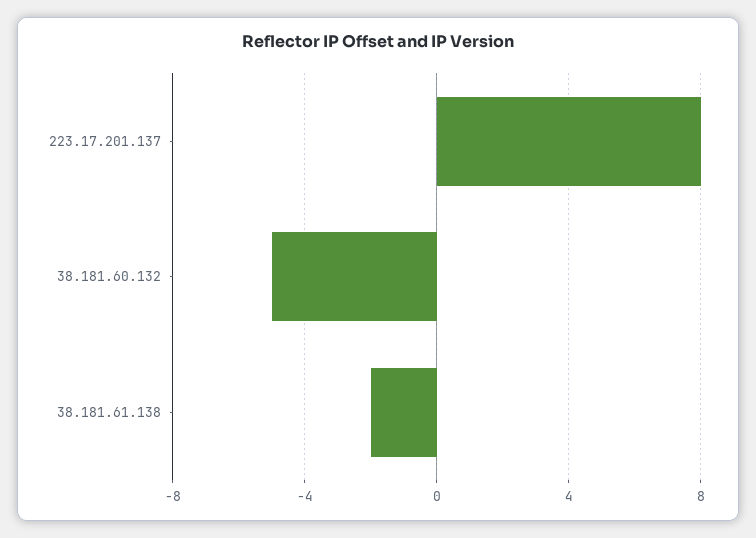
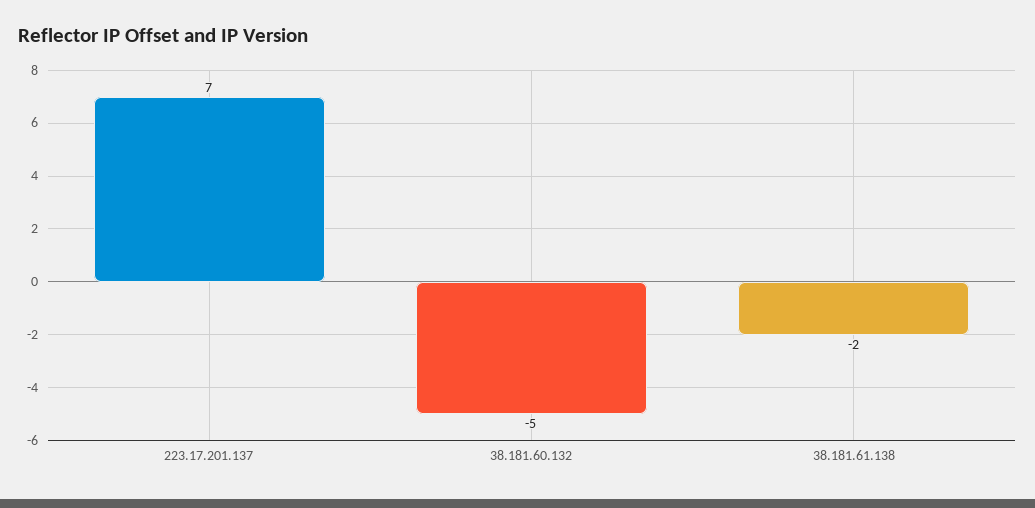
223.17.201.137: 8 -> 7

